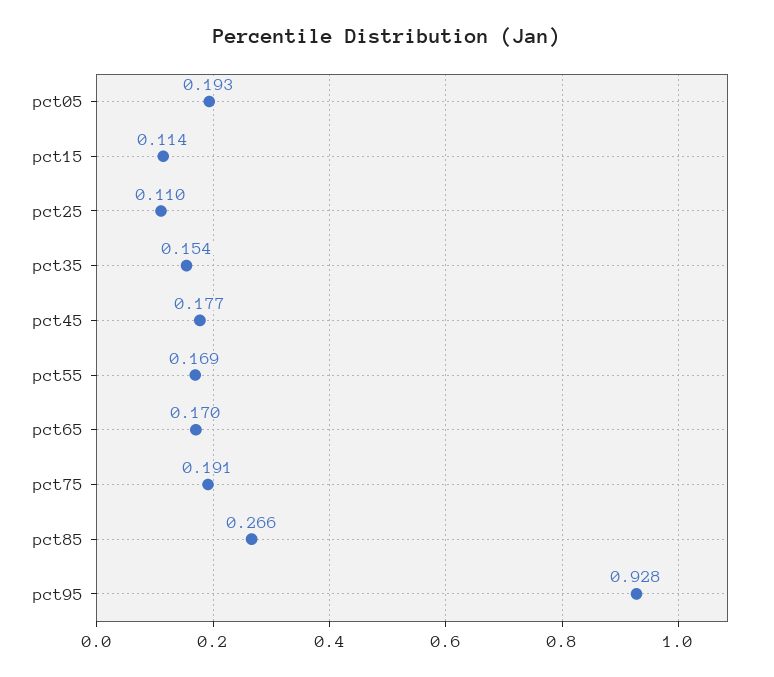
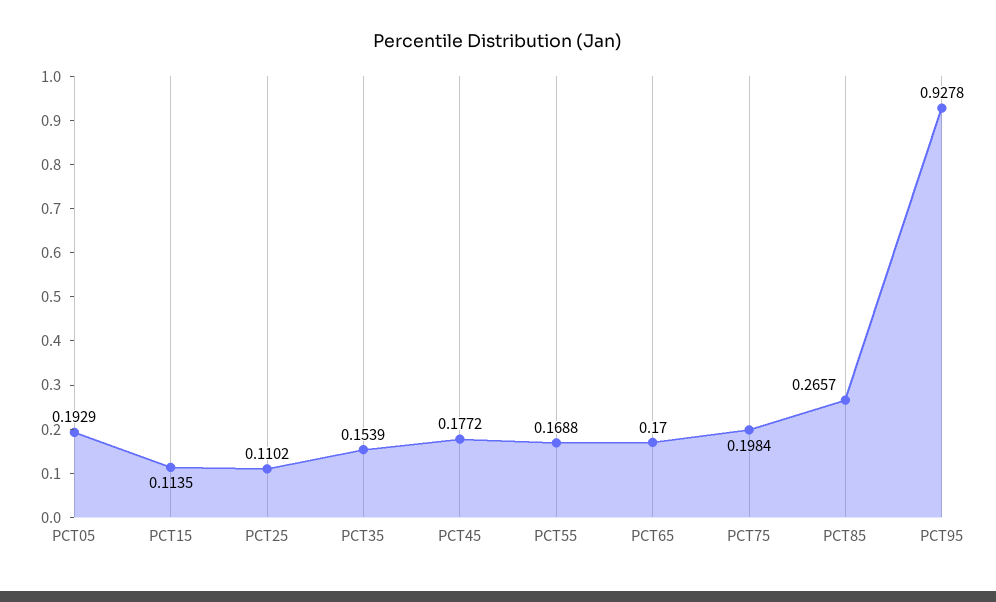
pct75: 0.191 -> 0.1984

